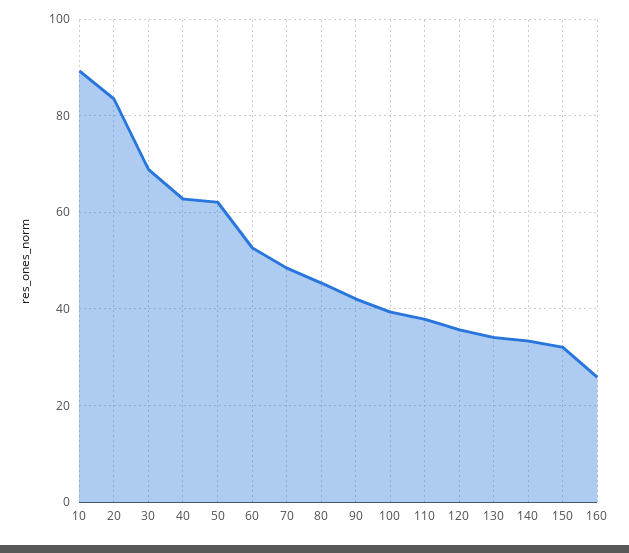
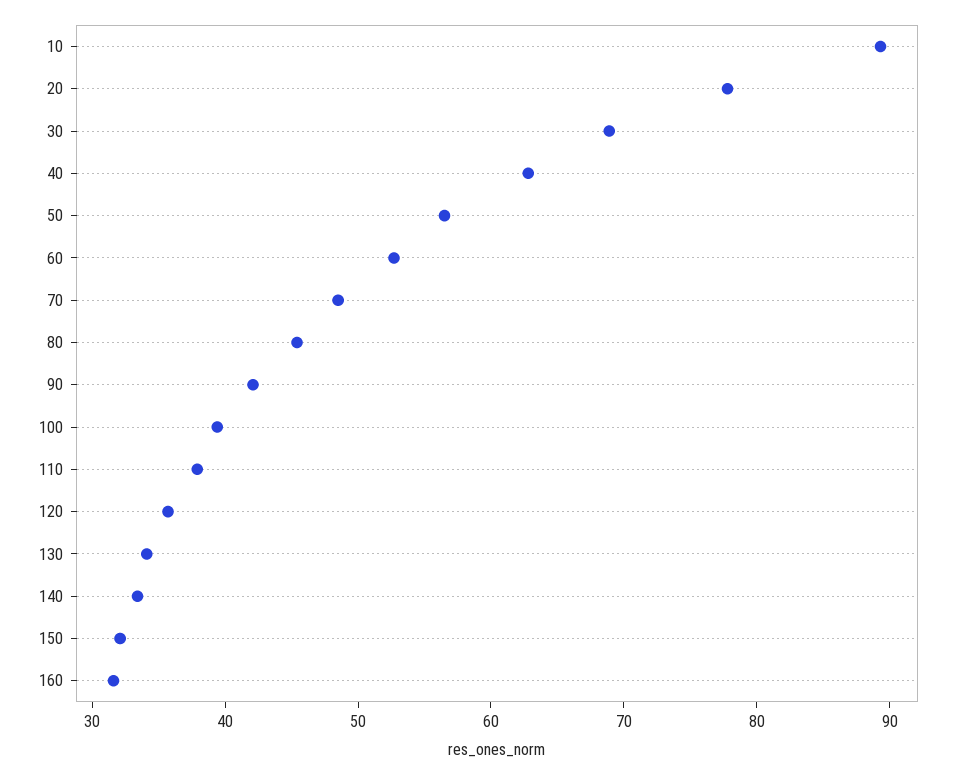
20: 84 -> 78
50: 62 -> 56
160: 26 -> 32

